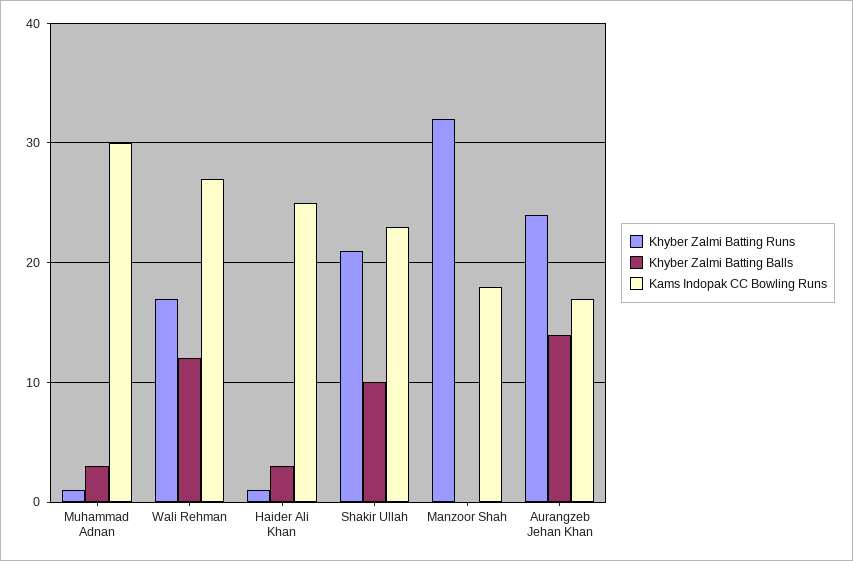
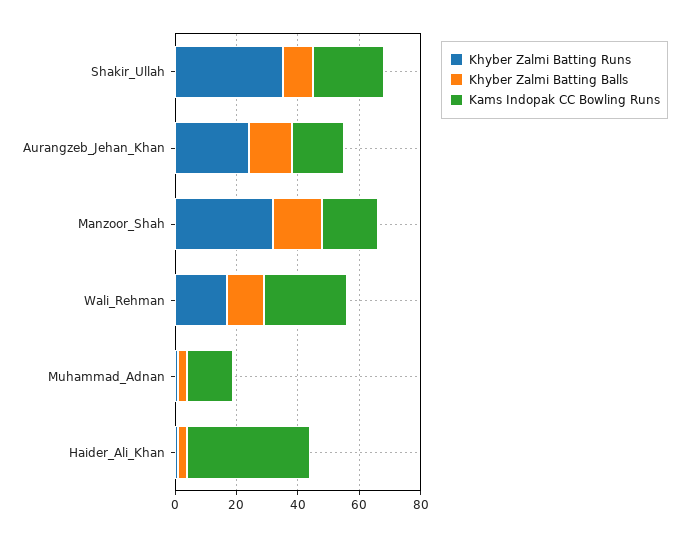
Kams Indopak CC Bowling Runs, Muhammad Adnan: 30 -> 15
Kams Indopak CC Bowling Runs, Haider Ali Khan: 25 -> 40
Khyber Zalmi Batting Runs, Shakir Ullah: 21 -> 35
Khyber Zalmi Batting Balls, Manzoor Shah: 0 -> 15

